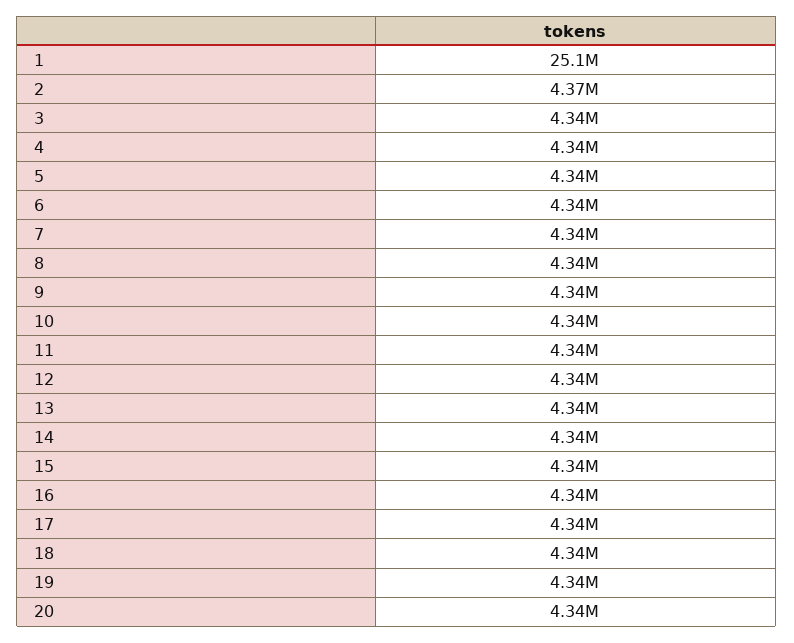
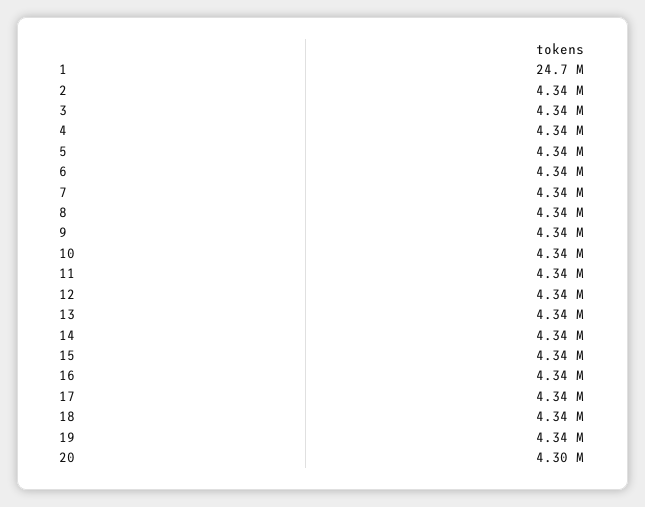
1: 25100000 -> 24700000
2: 4370000 -> 4340000
20: 4340000 -> 4300000

